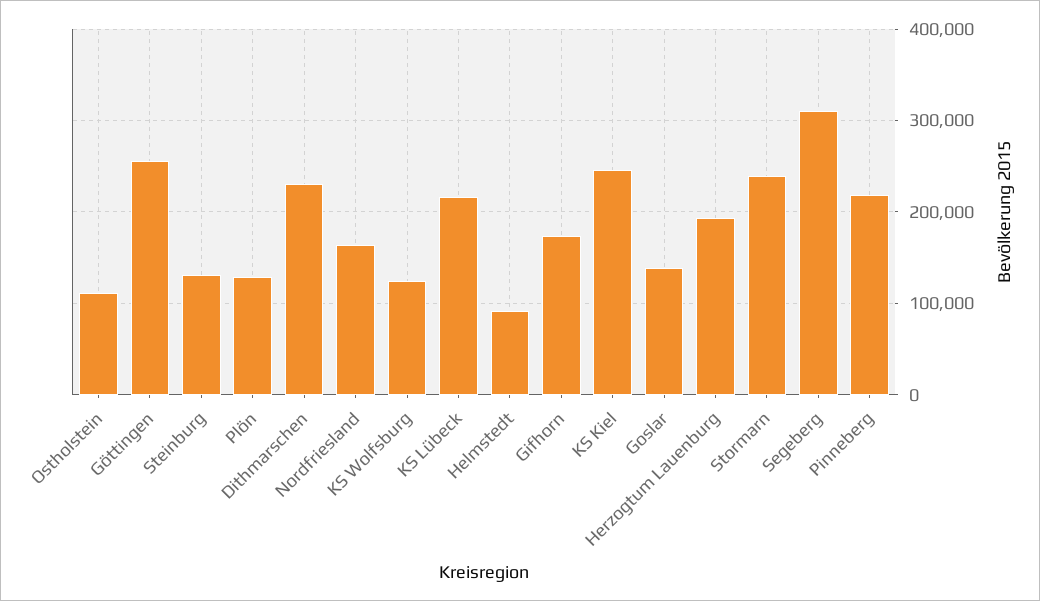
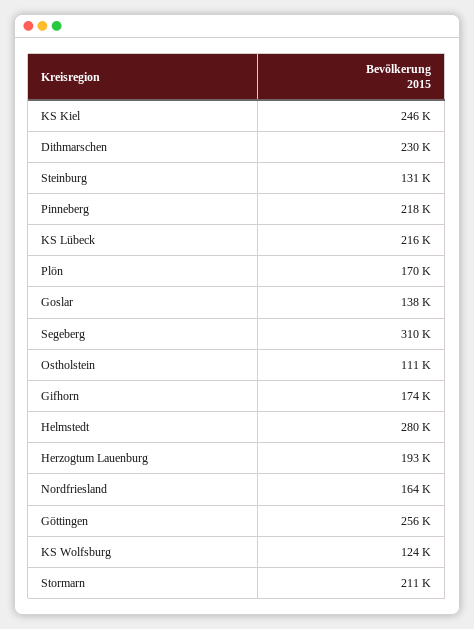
Plön: 130000 -> 170000
Helmstedt: 90000 -> 280000
Stormarn: 240000 -> 211000

